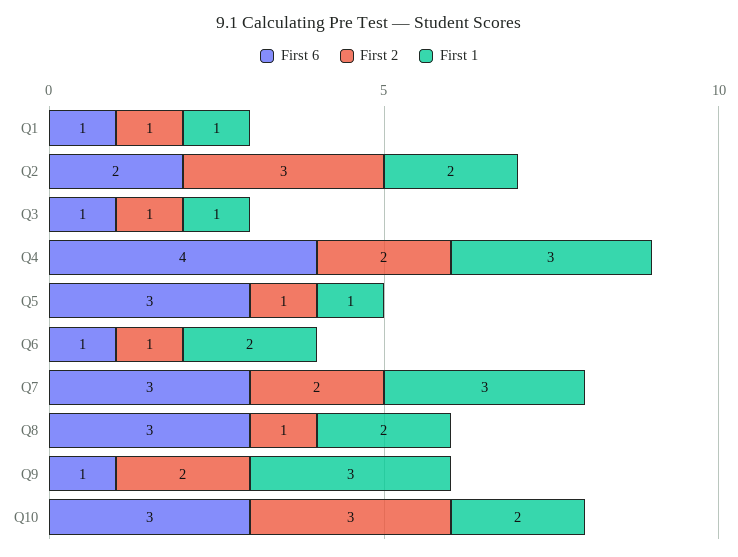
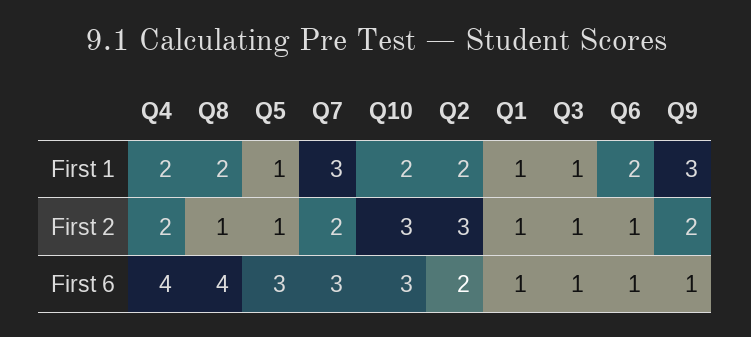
First 1, Q4: 3 -> 2
First 6, Q8: 3 -> 4

